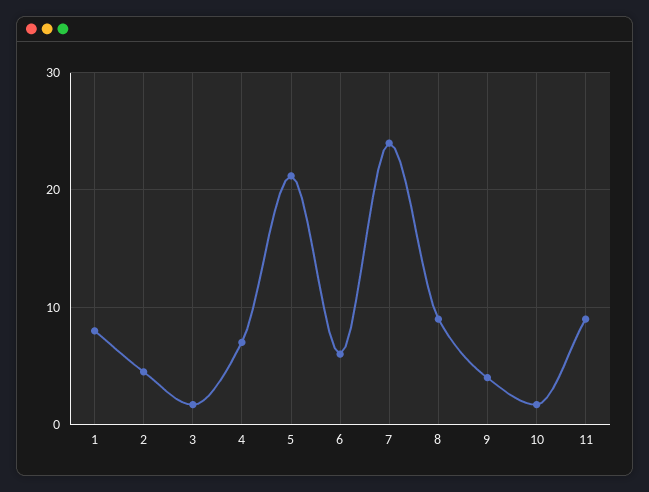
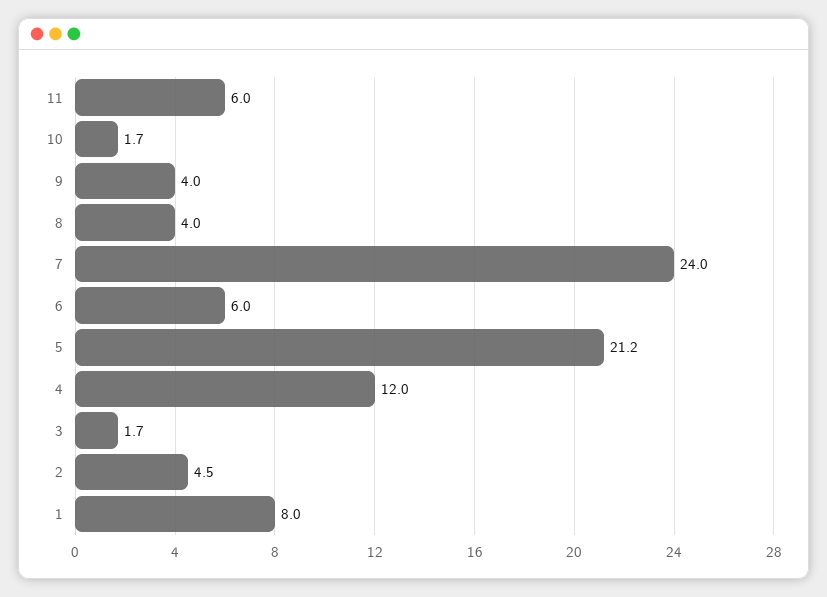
4: 7 -> 12
8: 9 -> 4
11: 9 -> 6

